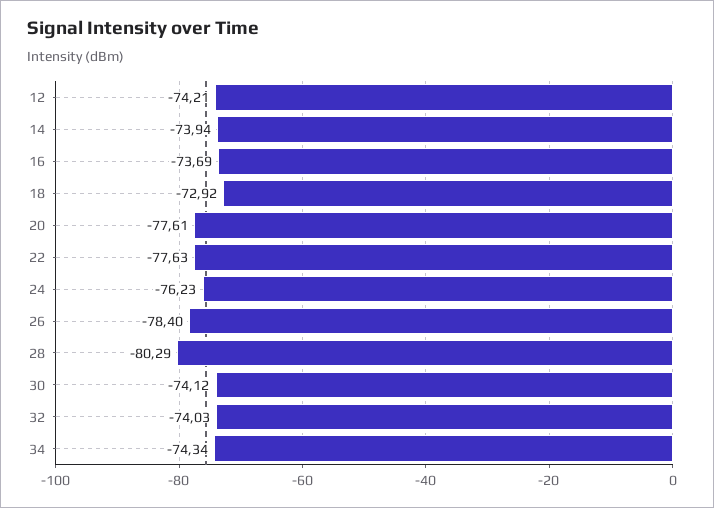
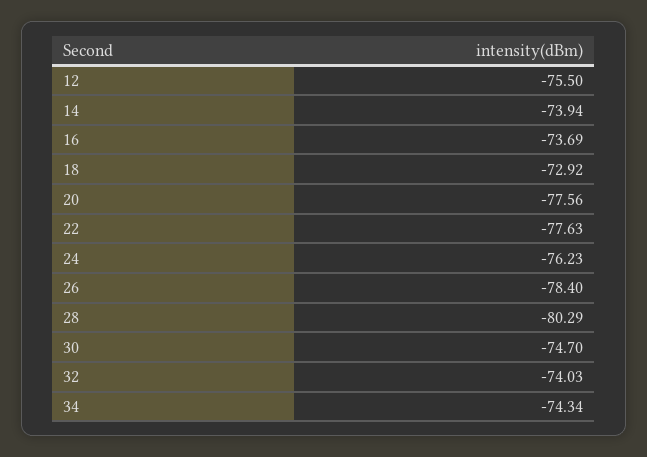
12: -74.21 -> -75.5
20: -77.61 -> -77.56
30: -74.12 -> -74.7

